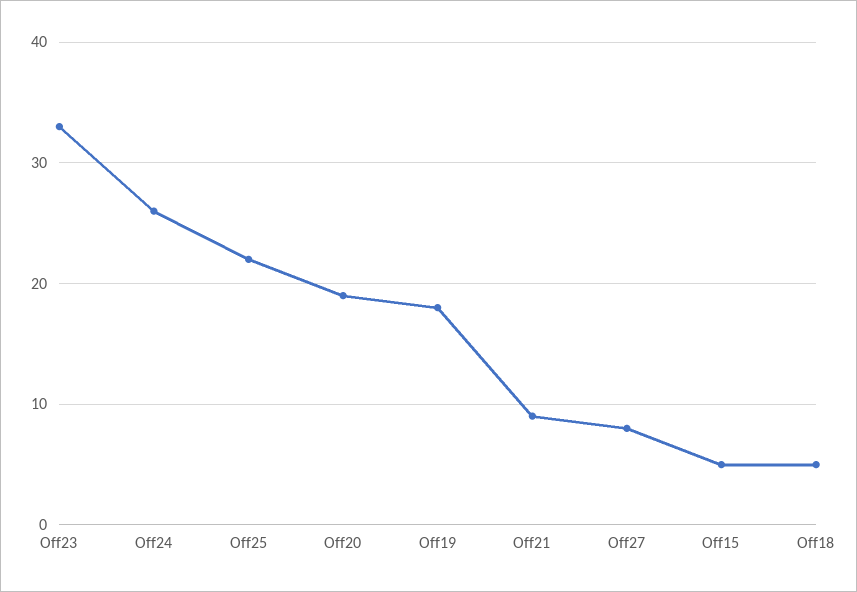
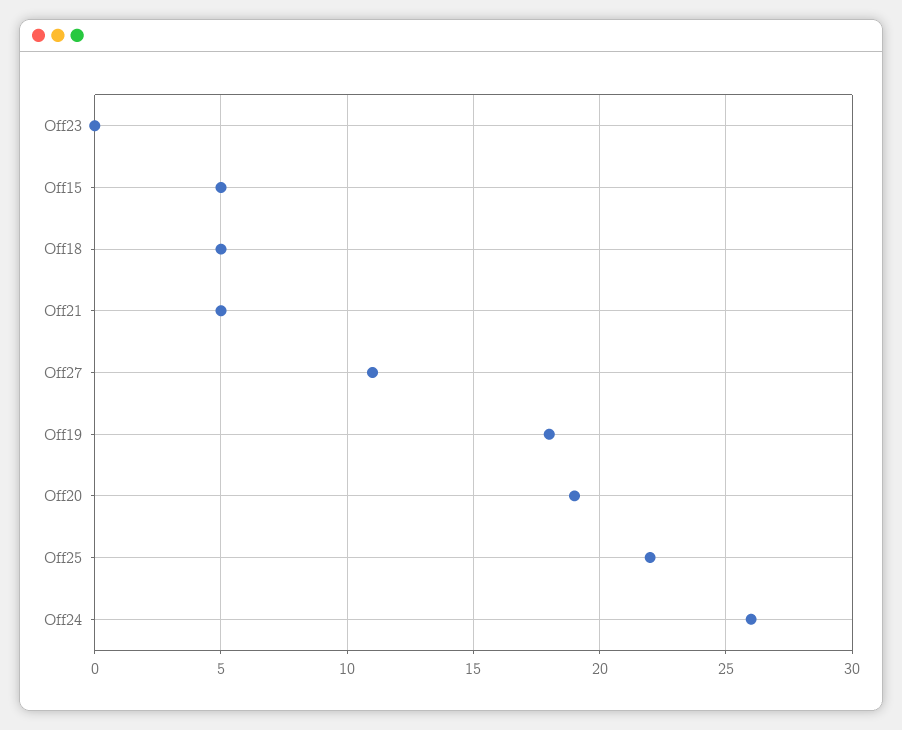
Off23: 33 -> 0
Off21: 9 -> 5
Off27: 8 -> 11

